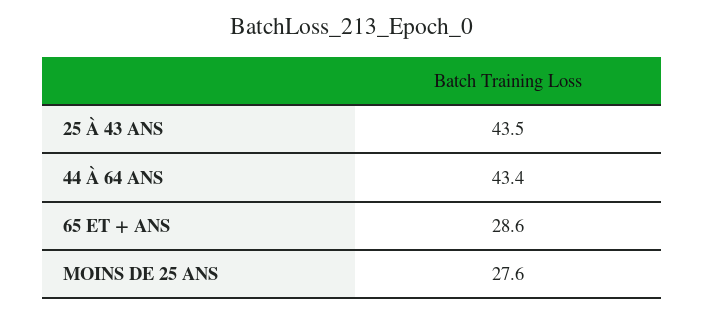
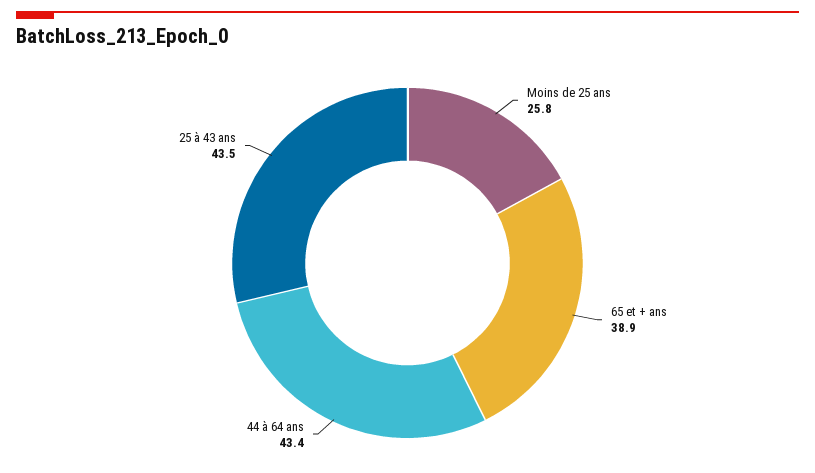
65 ET + ANS: 28.6 -> 38.9
MOINS DE 25 ANS: 27.6 -> 25.8

